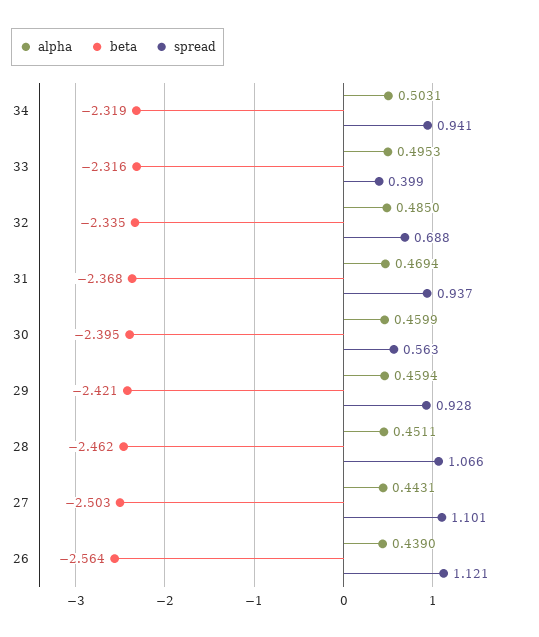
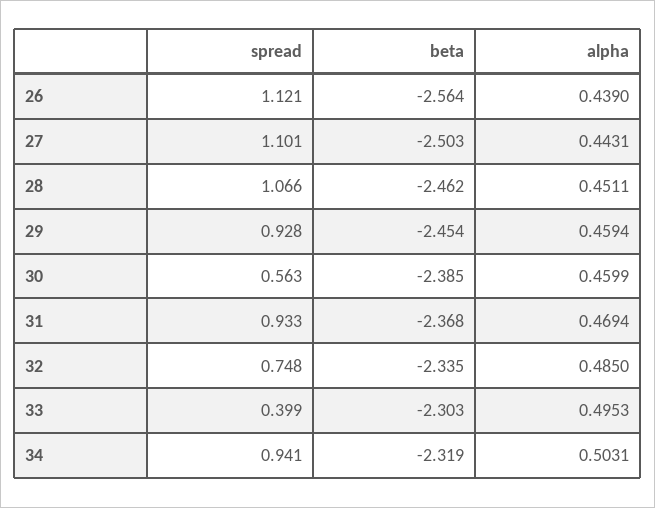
beta, 33: -2.316 -> -2.303
spread, 32: 0.688 -> 0.748
spread, 31: 0.937 -> 0.933
beta, 30: -2.395 -> -2.385
beta, 29: -2.421 -> -2.454

